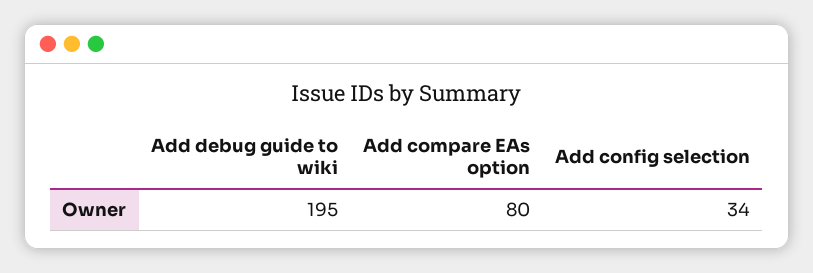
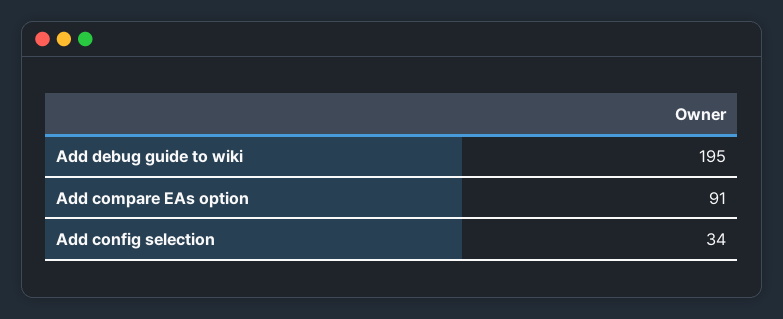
Add compare EAs option: 80 -> 91

